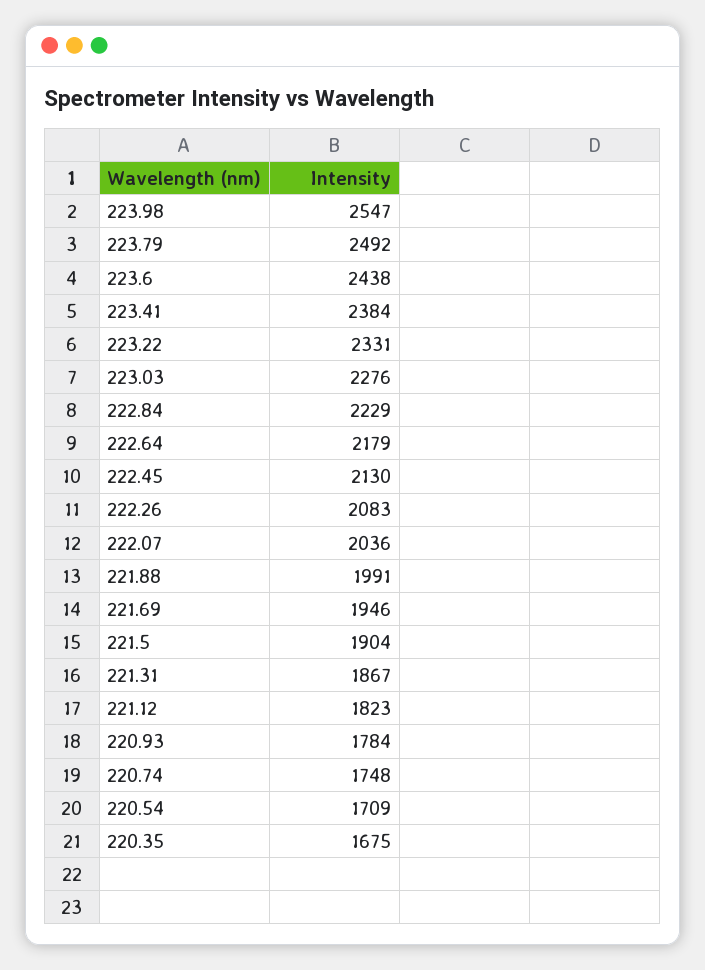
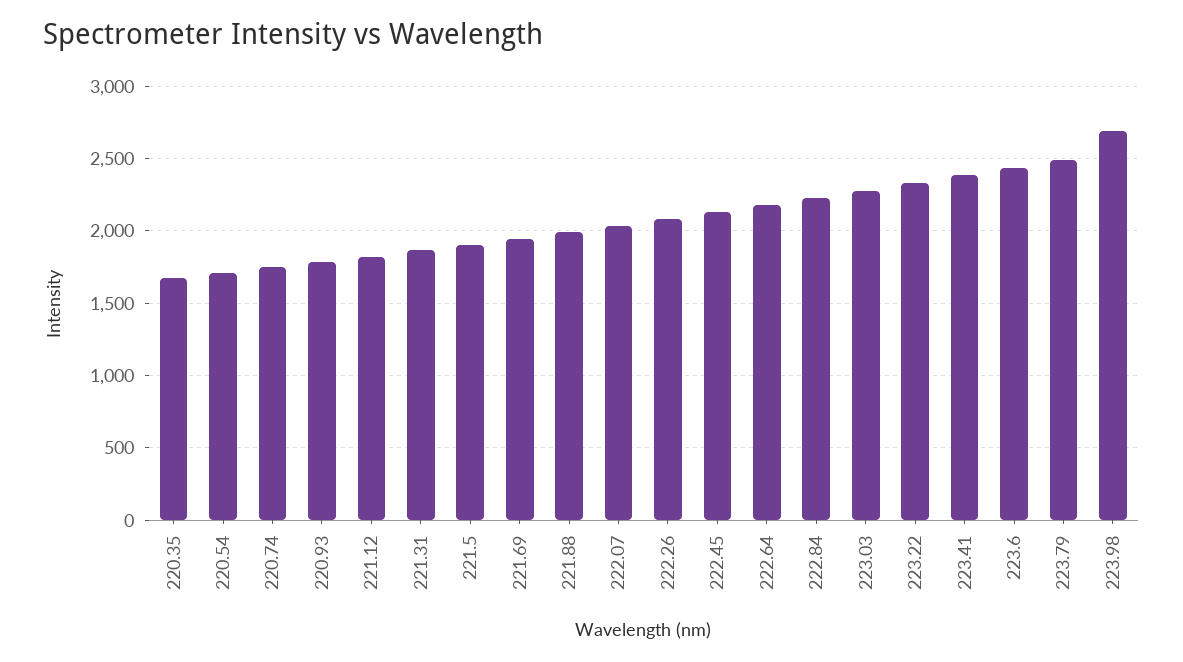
223.98: 2547 -> 2700

